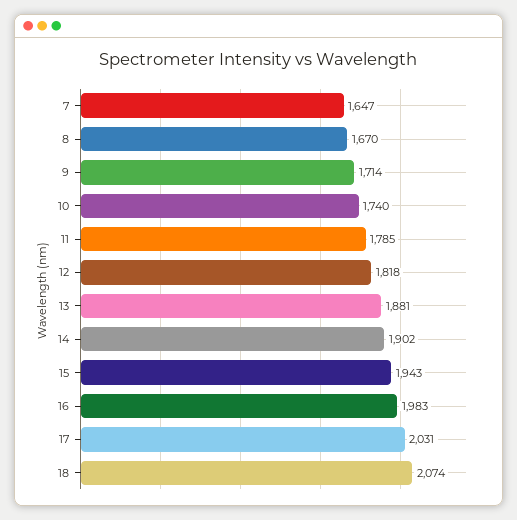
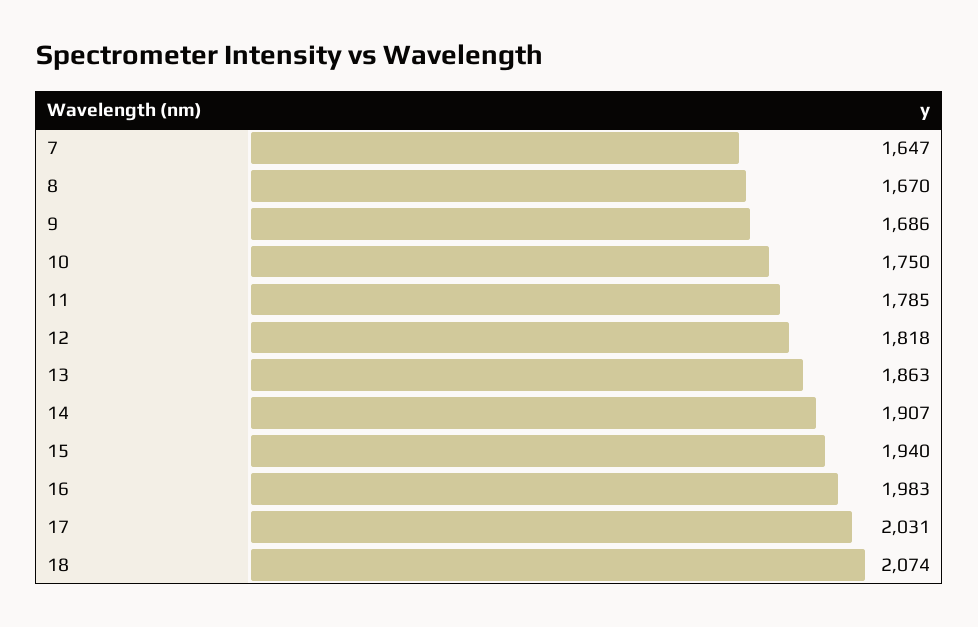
9: 1714 -> 1686
10: 1740 -> 1750
13: 1881 -> 1863
14: 1902 -> 1907
15: 1943 -> 1940

